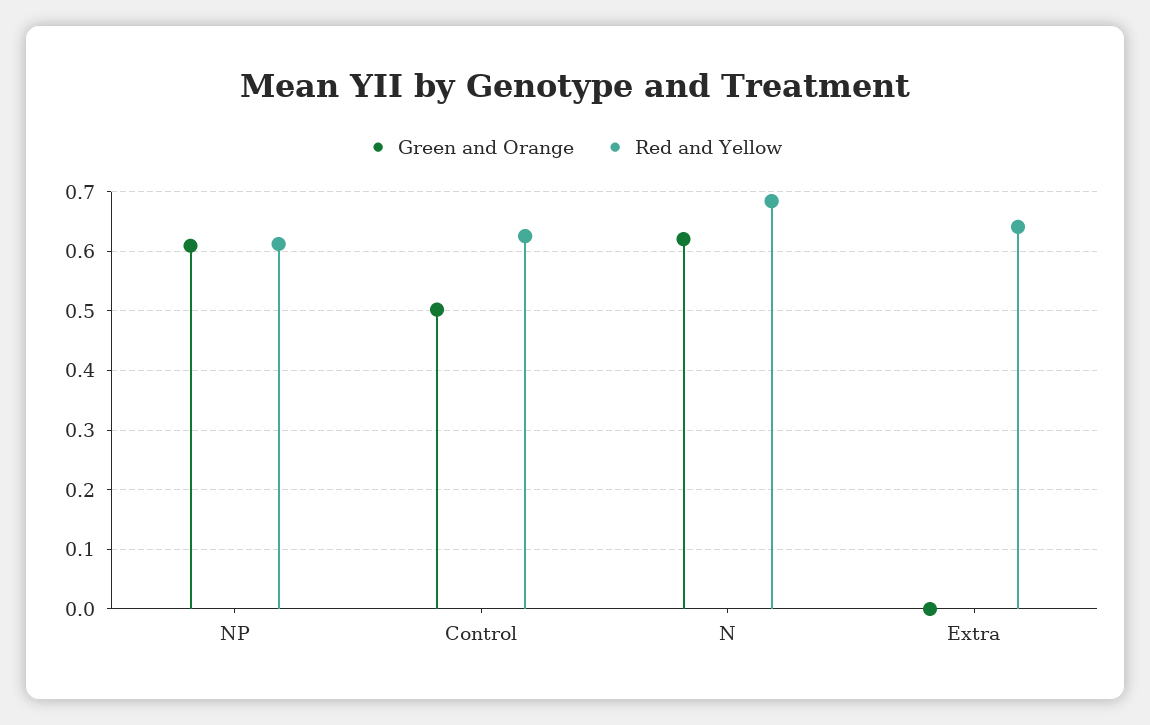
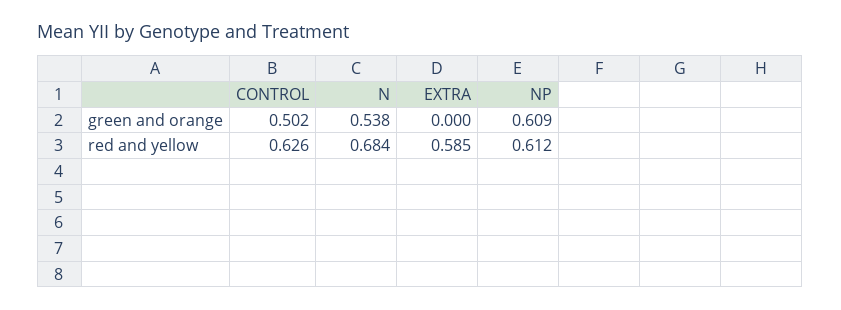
Green and Orange, N: 0.62 -> 0.538
Red and Yellow, Extra: 0.64 -> 0.585

